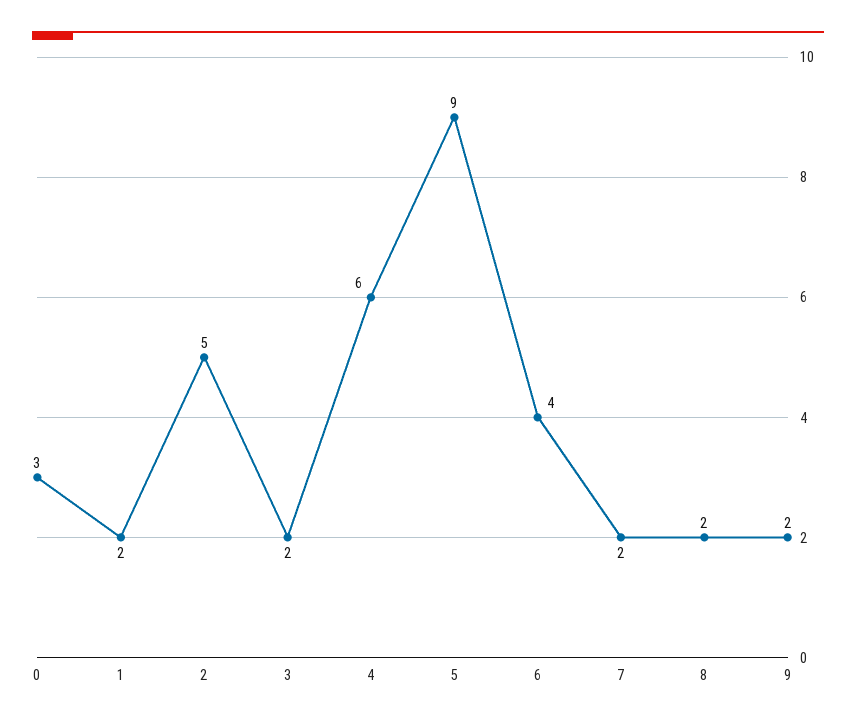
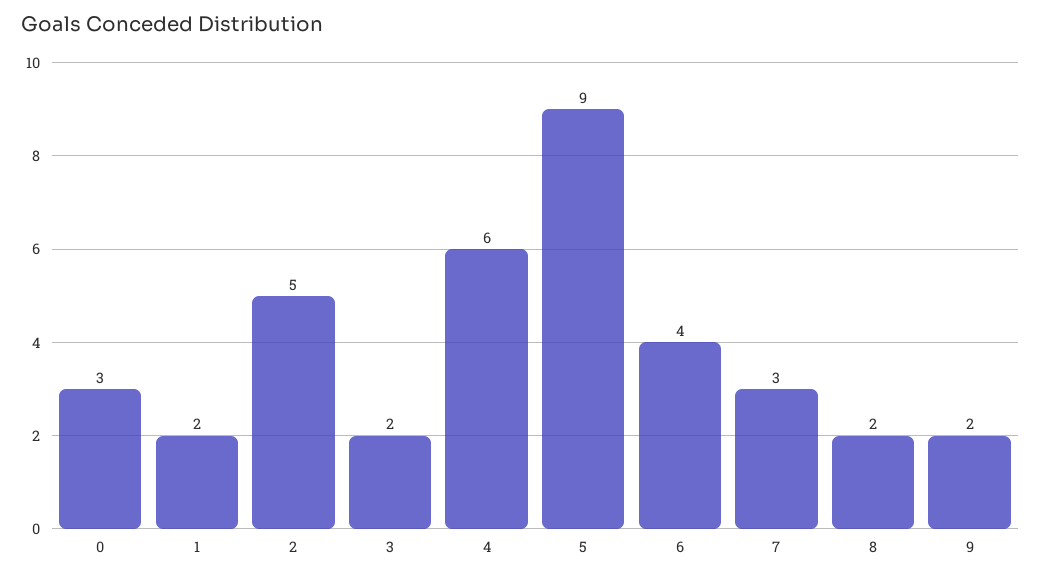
7: 2 -> 3

